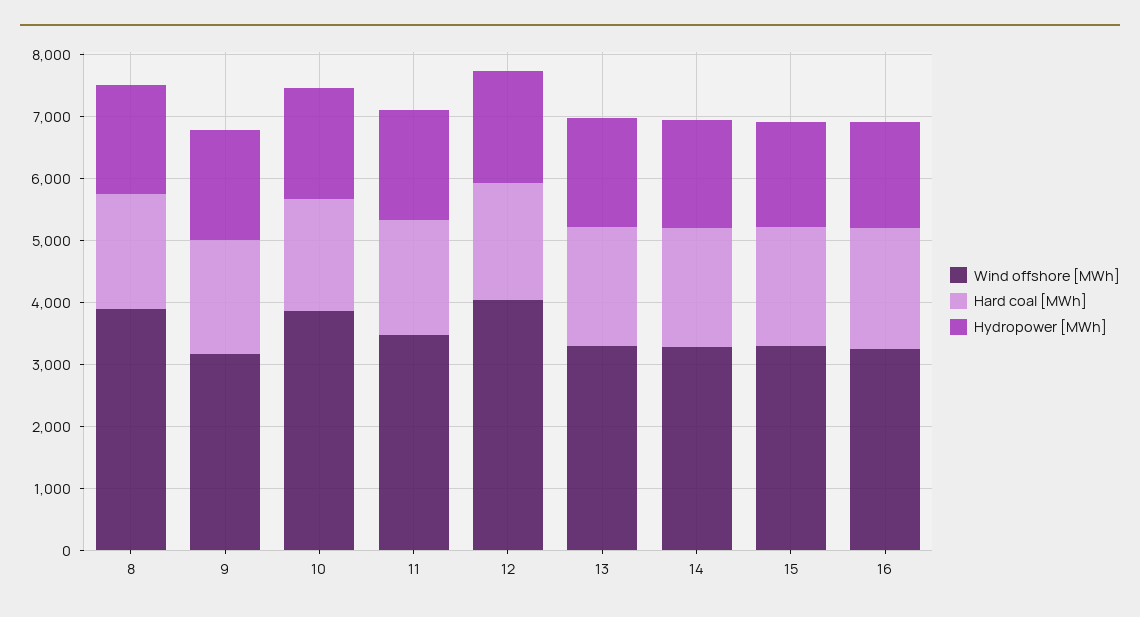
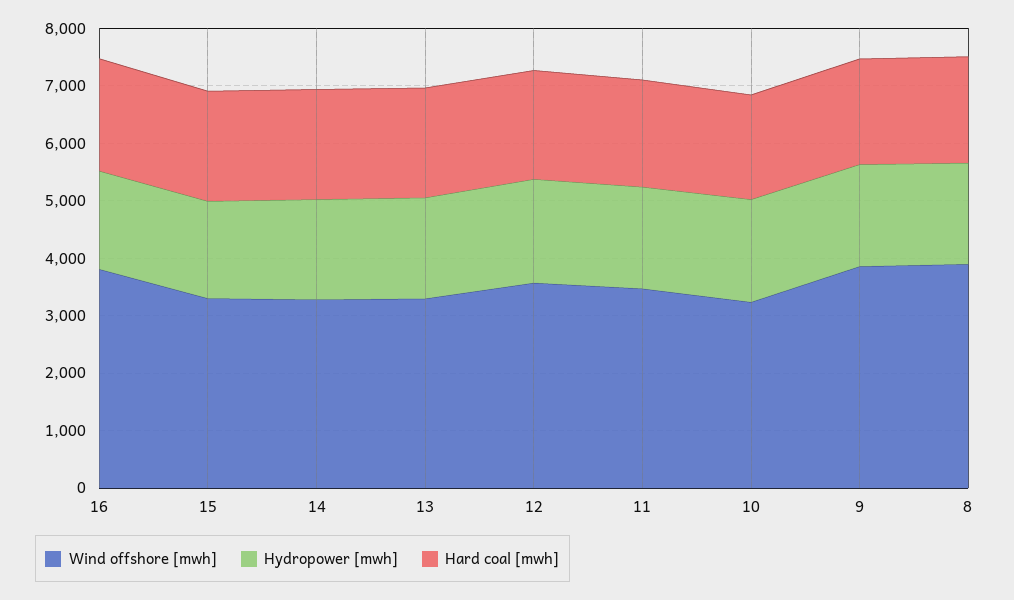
Wind offshore [MWh], 9: 3200 -> 3800
Wind offshore [MWh], 10: 3800 -> 3200
Wind offshore [MWh], 12: 4000 -> 3600
Wind offshore [MWh], 16: 3200 -> 3800

